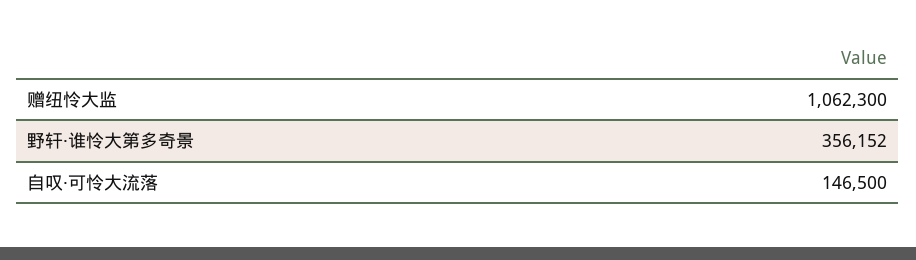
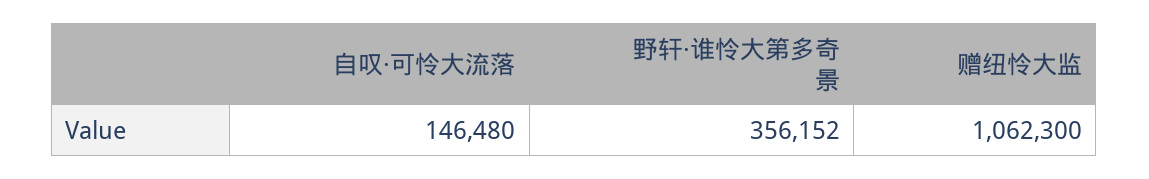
自叹·可怜大流落: 146500 -> 146480

